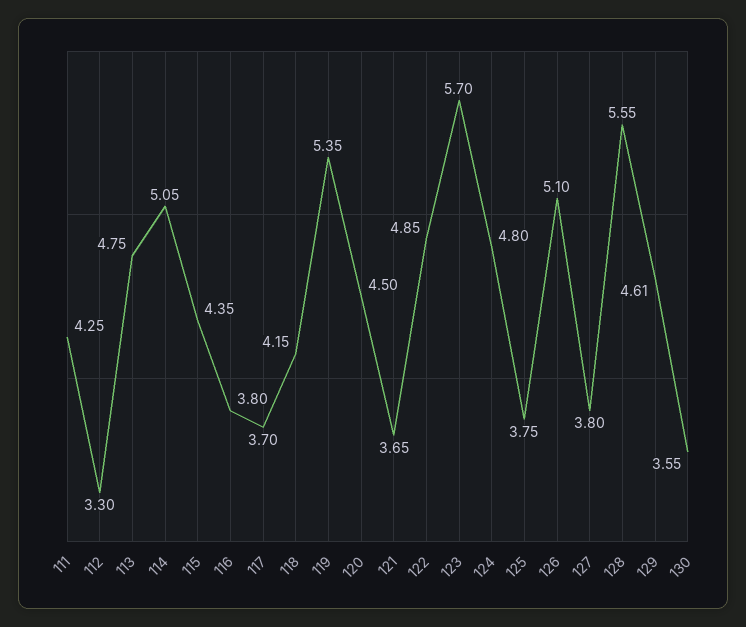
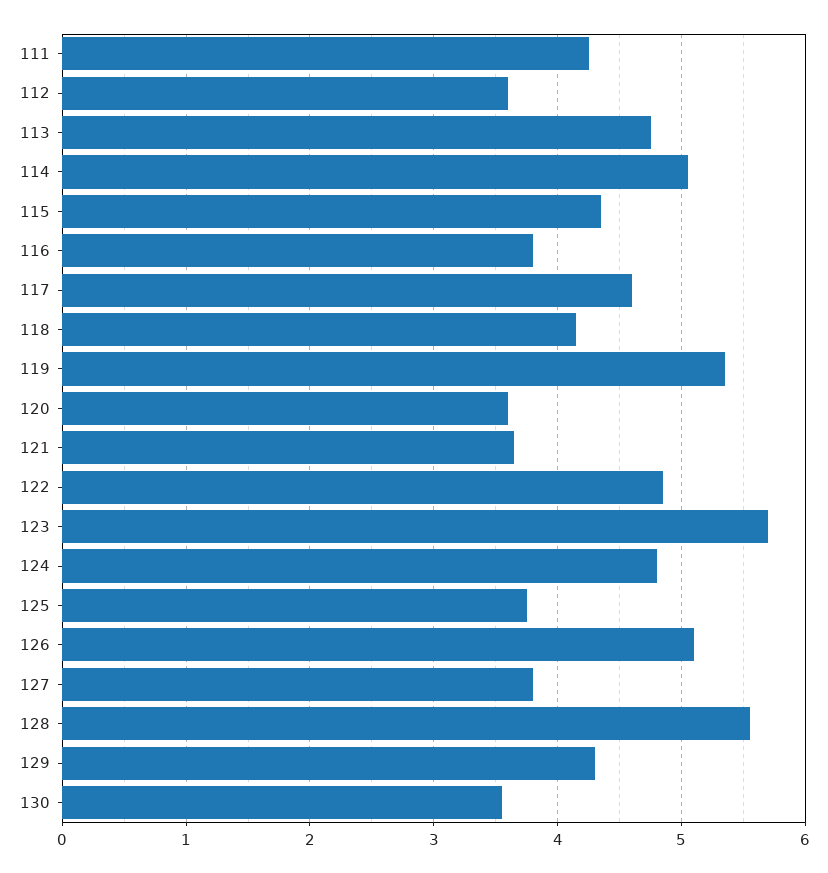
112: 3.3 -> 3.6
117: 3.7 -> 4.6
120: 4.5 -> 3.6
129: 4.61 -> 4.3

